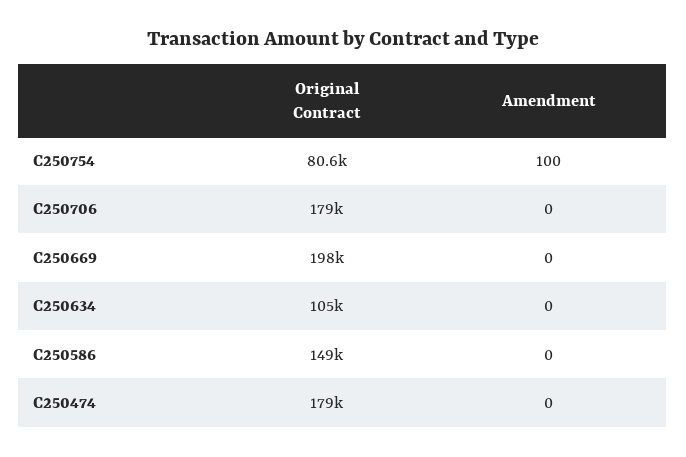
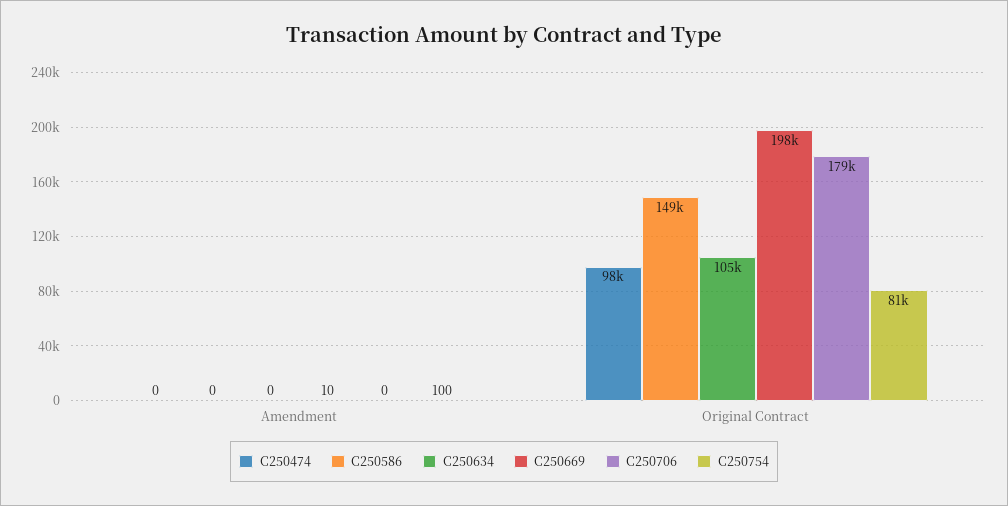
C250669, Amendment: 0 -> 10
C250474, Original Contract: 179000 -> 98000

